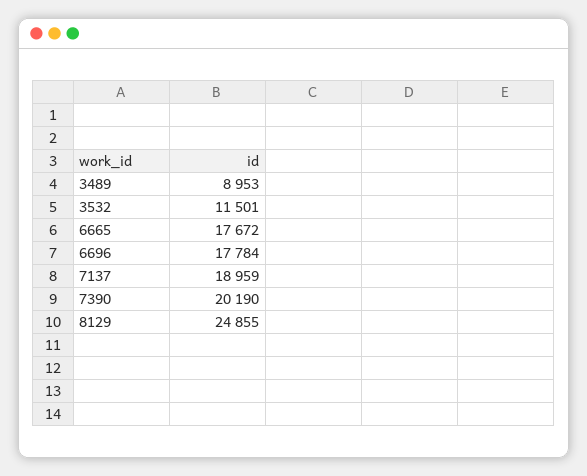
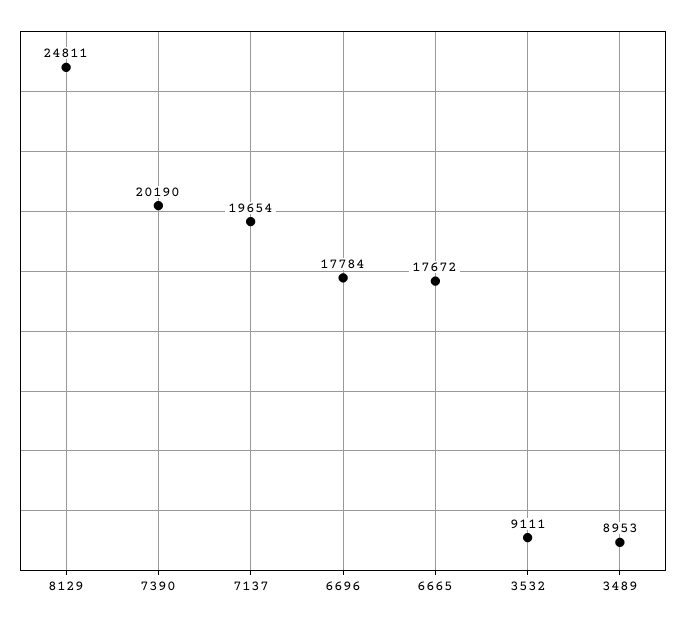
3532: 11501 -> 9111
7137: 18959 -> 19654
8129: 24855 -> 24811

